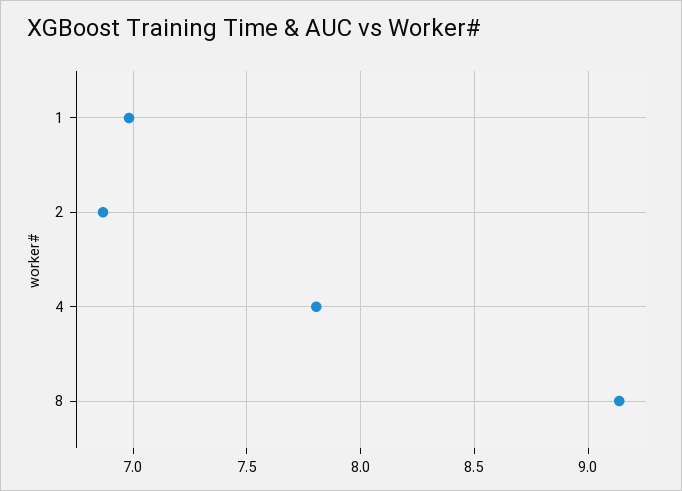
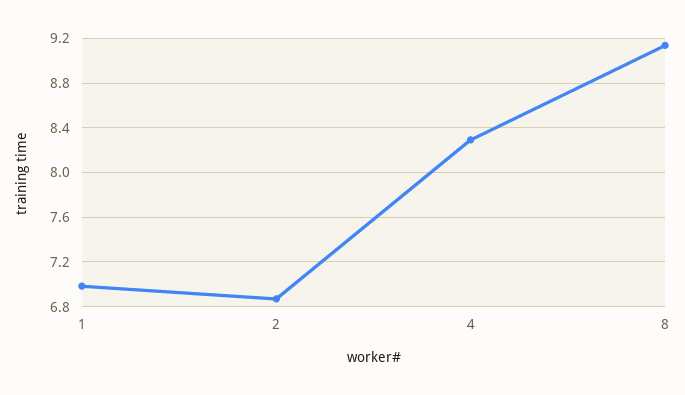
4: 7.8 -> 8.3

